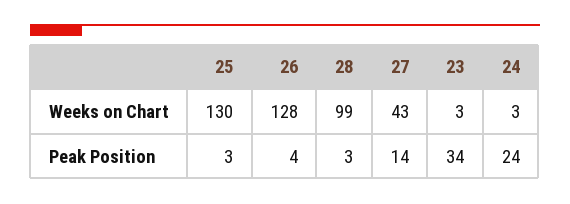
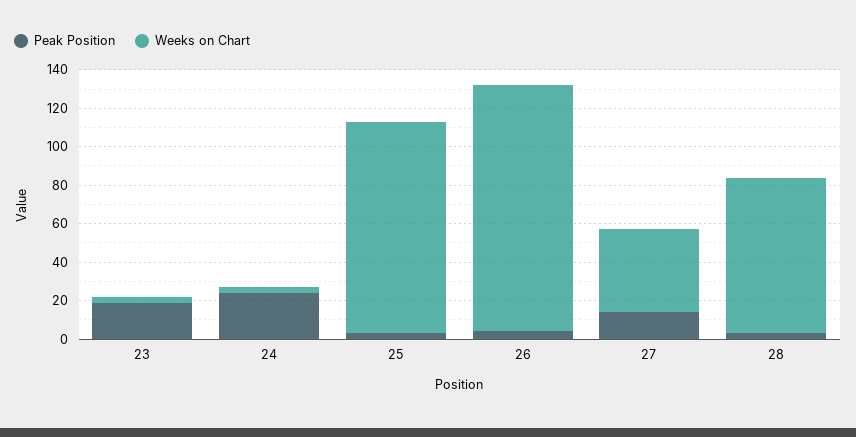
Weeks on Chart, 25: 130 -> 110
Weeks on Chart, 28: 99 -> 80
Peak Position, 23: 34 -> 20

